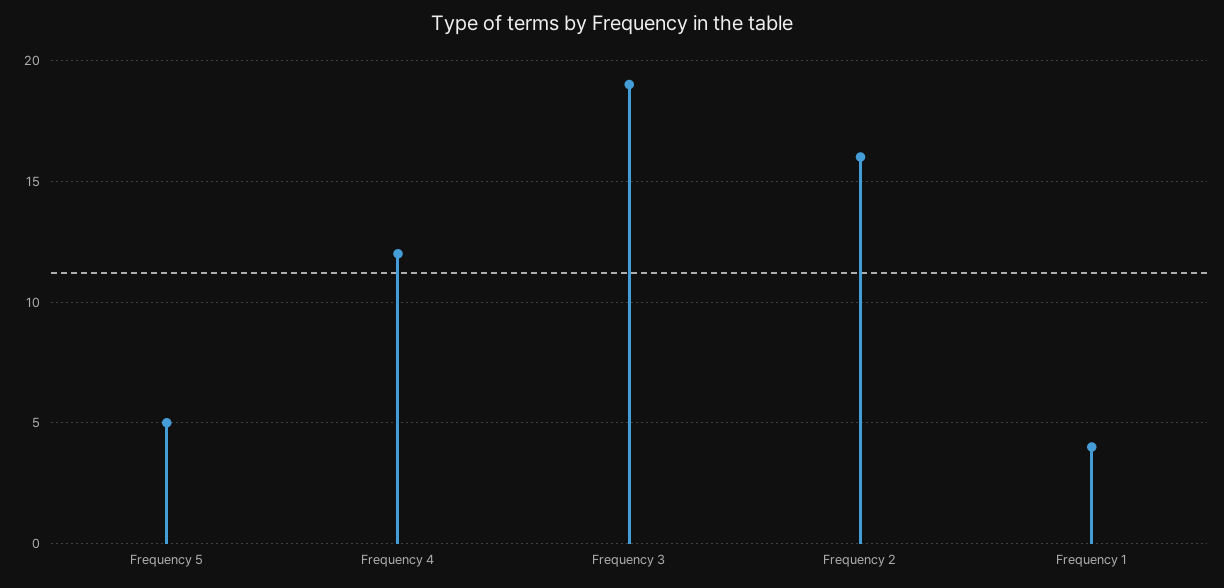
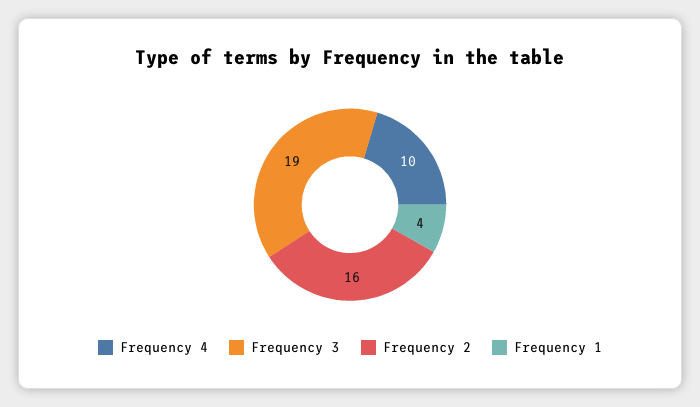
Frequency 5: 5 -> none
Frequency 4: 12 -> 10

